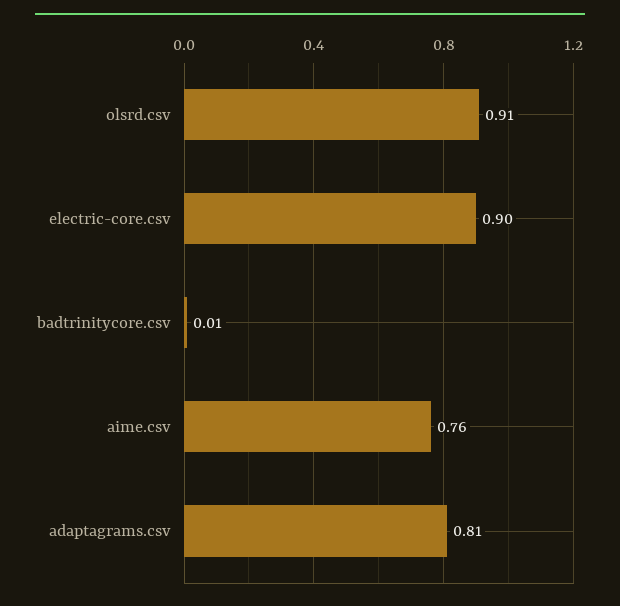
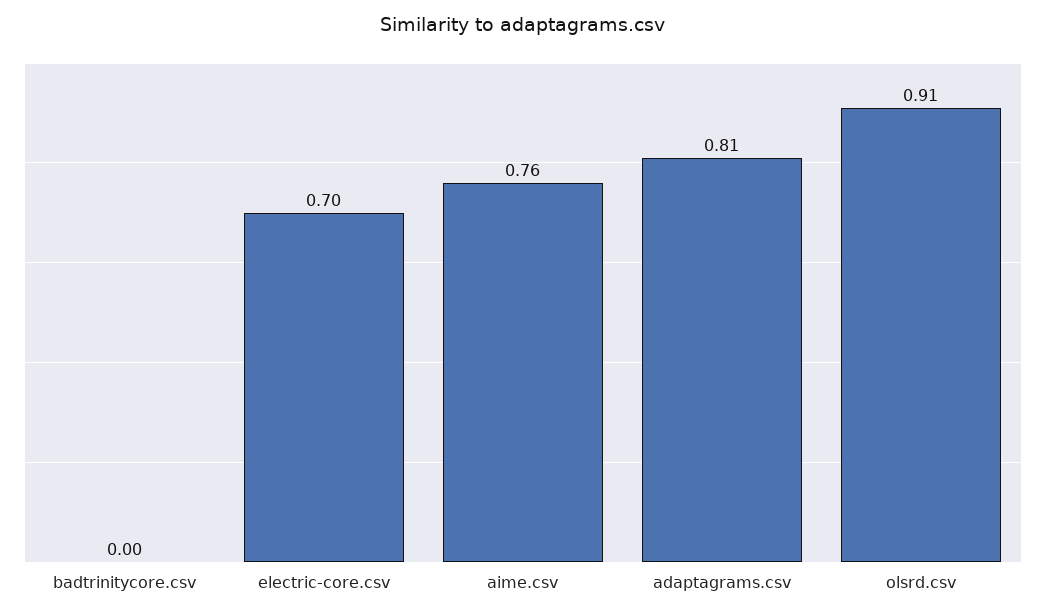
electric-core.csv: 0.9 -> 0.7
badtrinitycore.csv: 0.01 -> 0

